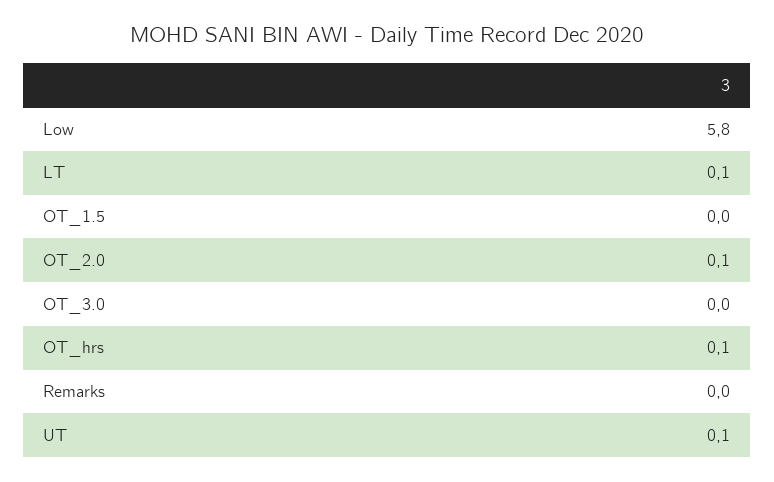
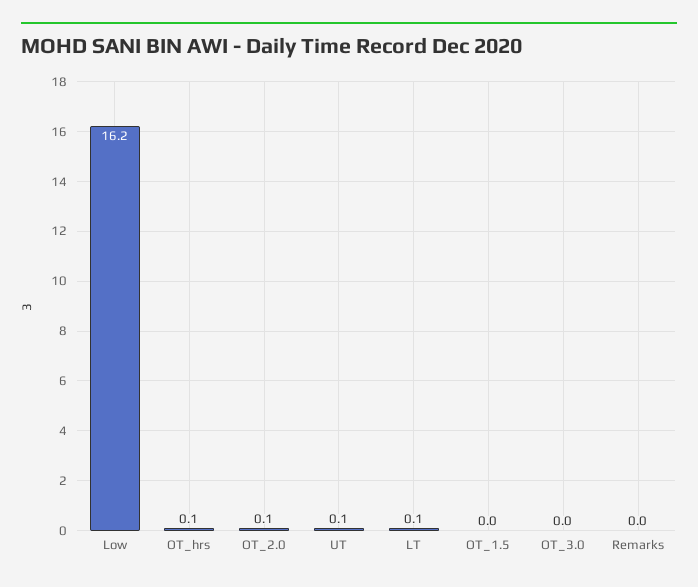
Low: 5.8 -> 16.2

